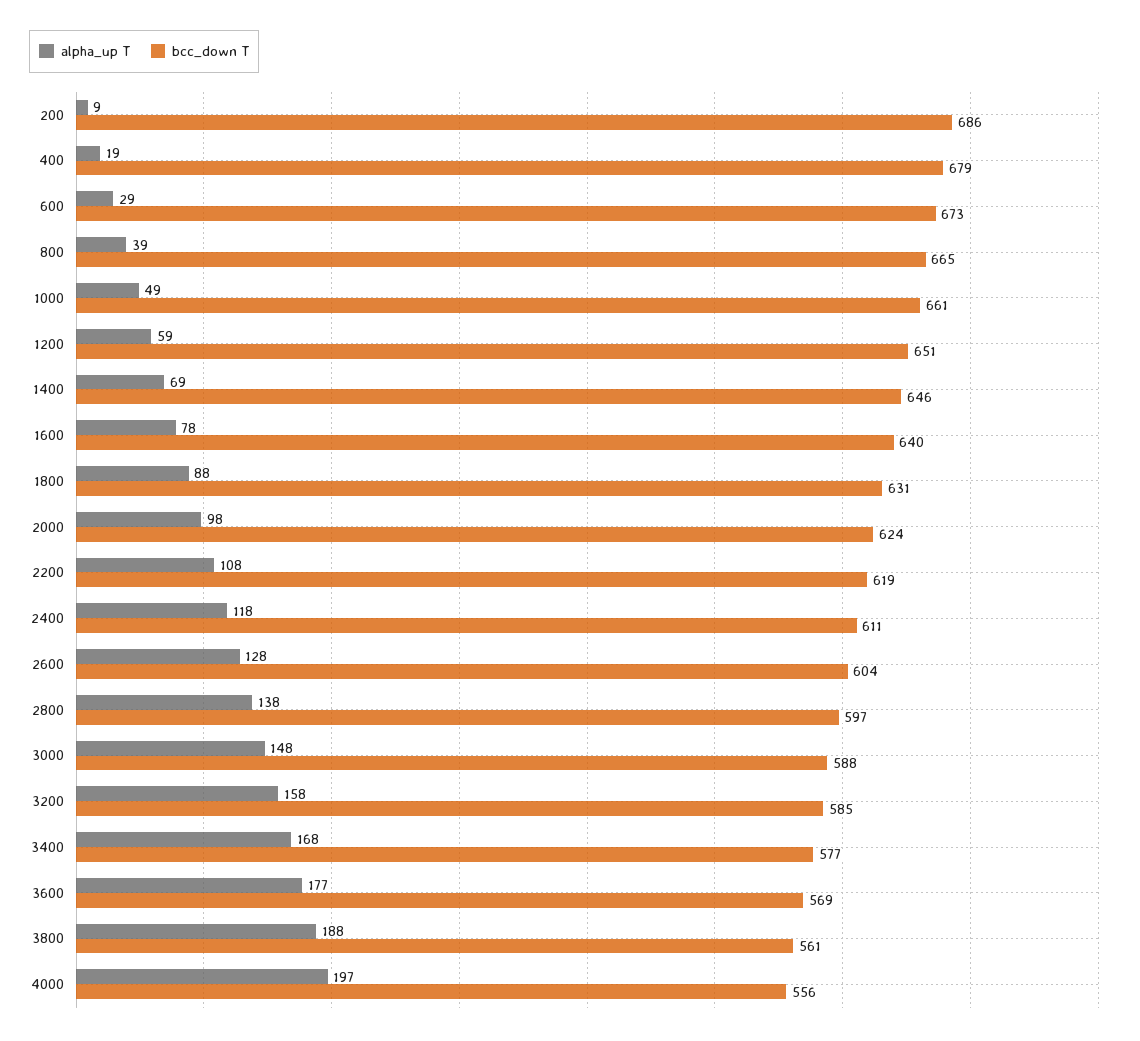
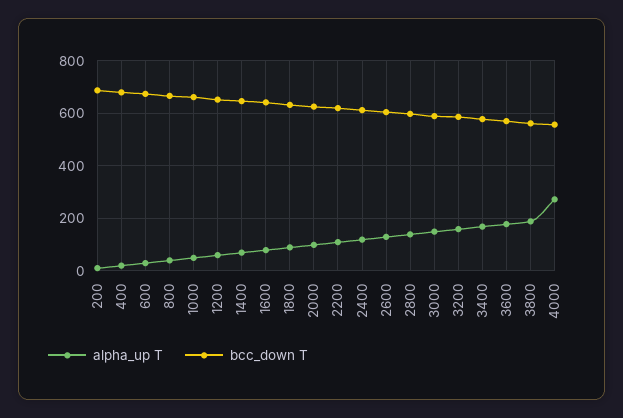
alpha_up T, 4000: 197 -> 275

